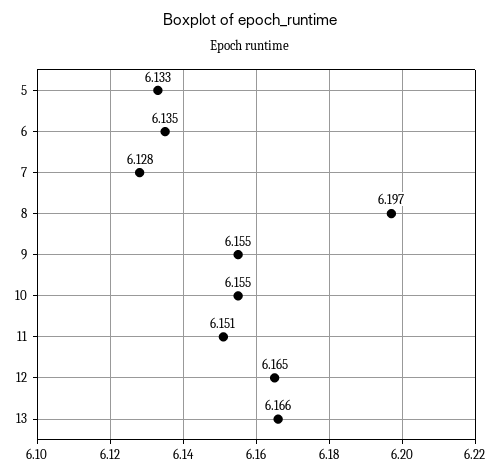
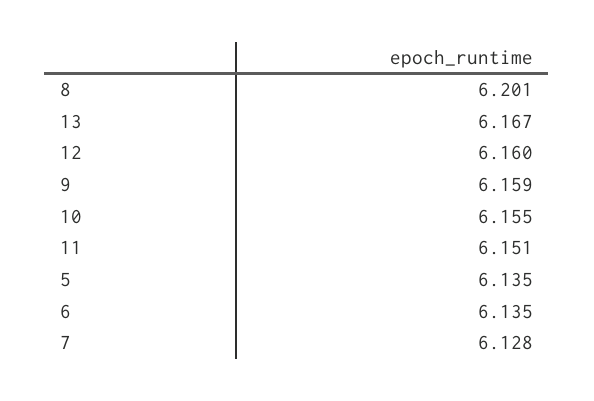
5: 6.133 -> 6.135
8: 6.197 -> 6.201
9: 6.155 -> 6.159
12: 6.165 -> 6.16
13: 6.166 -> 6.167

